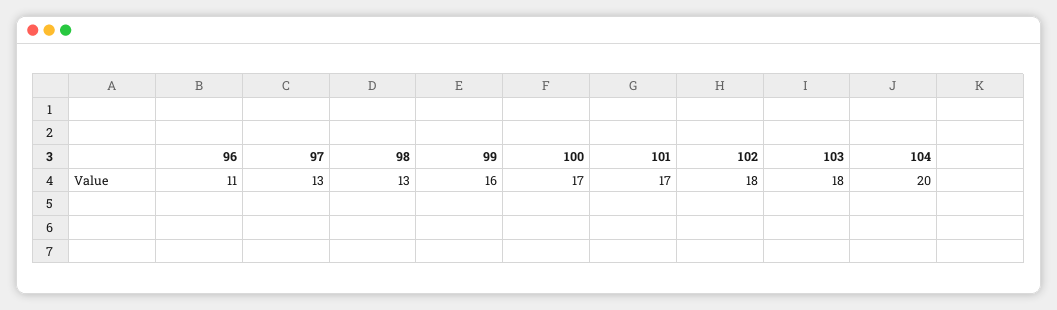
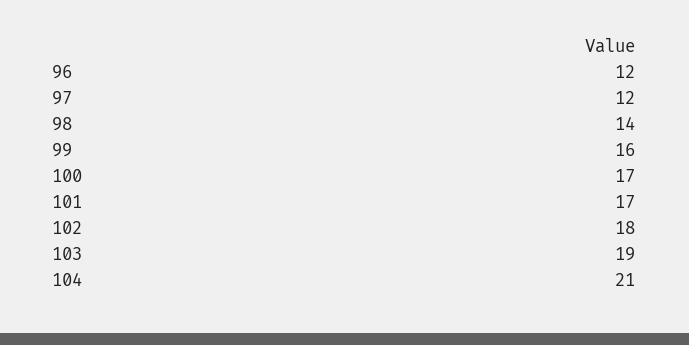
96: 11 -> 12
97: 13 -> 12
98: 13 -> 14
103: 18 -> 19
104: 20 -> 21

